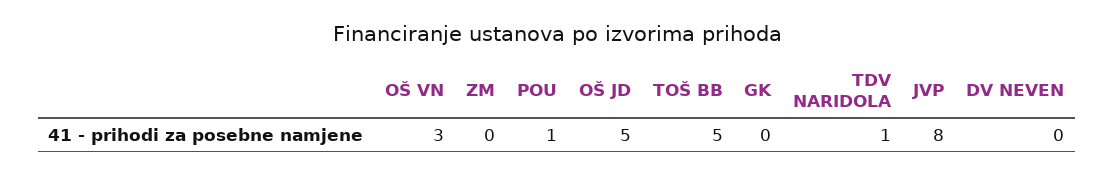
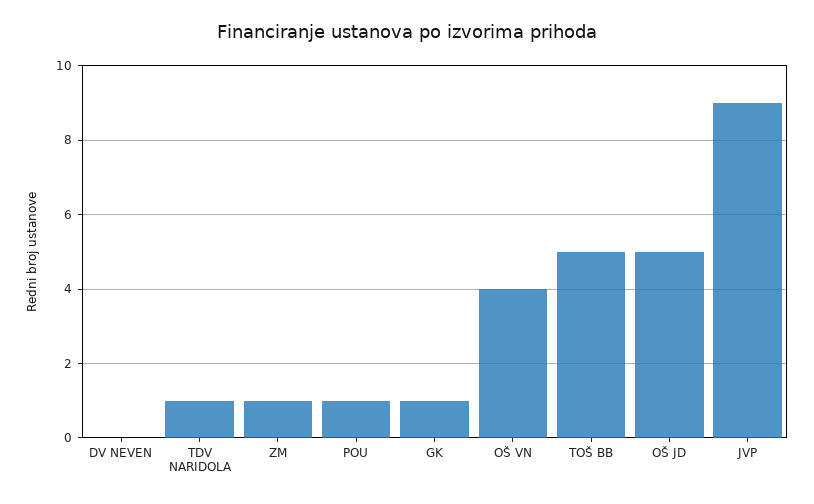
OŠ VN: 3 -> 4
ZM: 0 -> 1
GK: 0 -> 1
JVP: 8 -> 9

